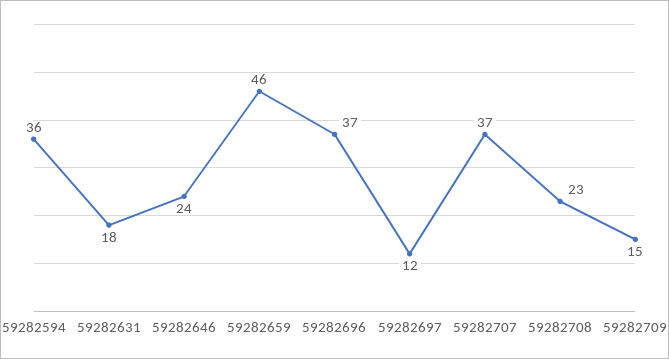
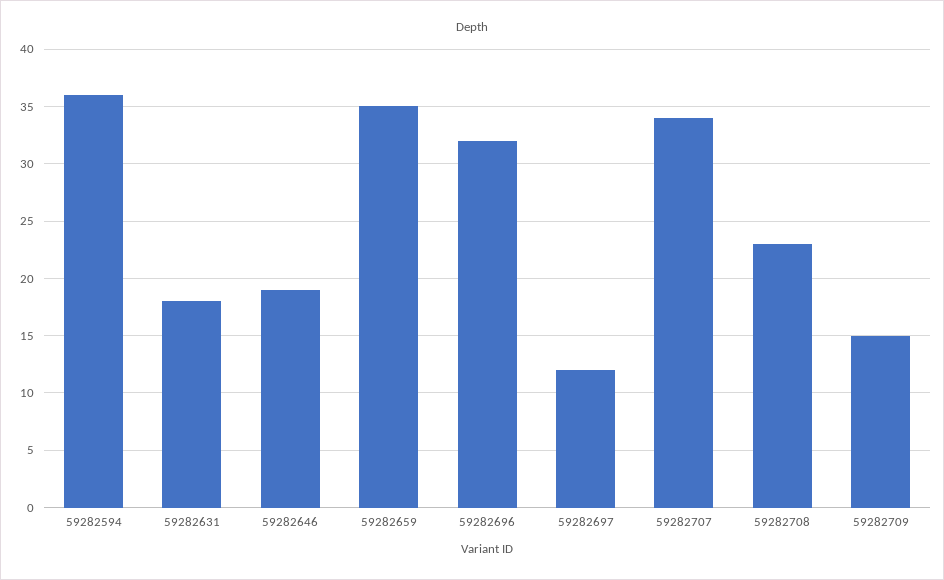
59282646: 24 -> 19
59282659: 46 -> 35
59282696: 37 -> 32
59282707: 37 -> 34

